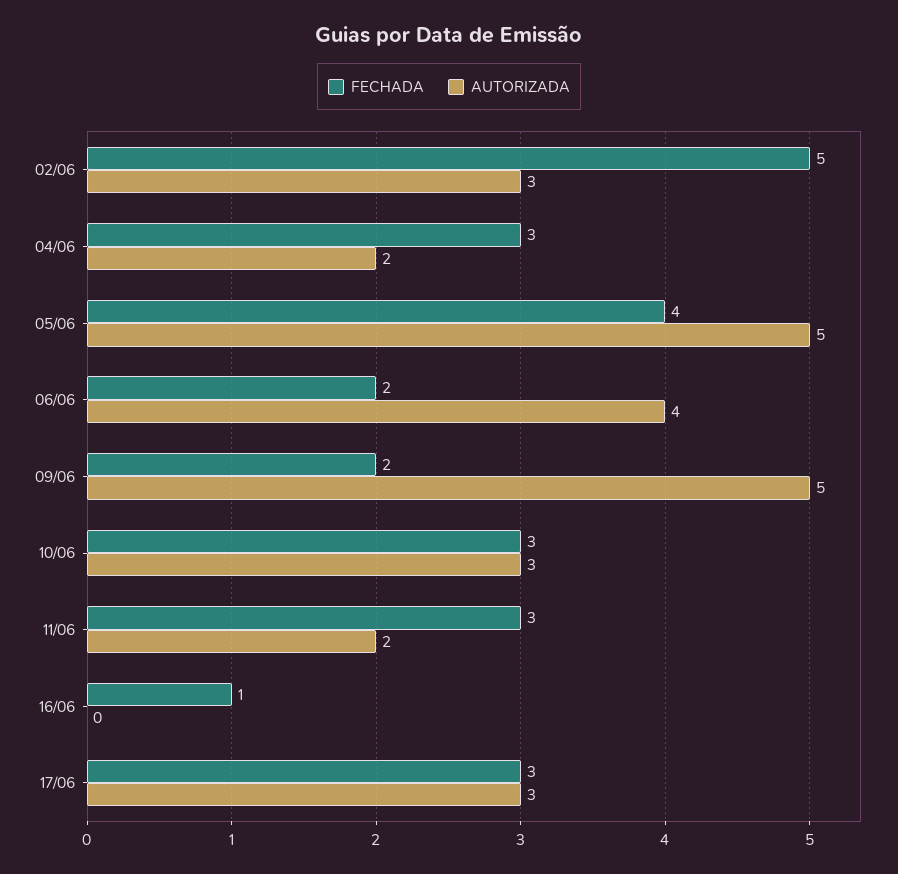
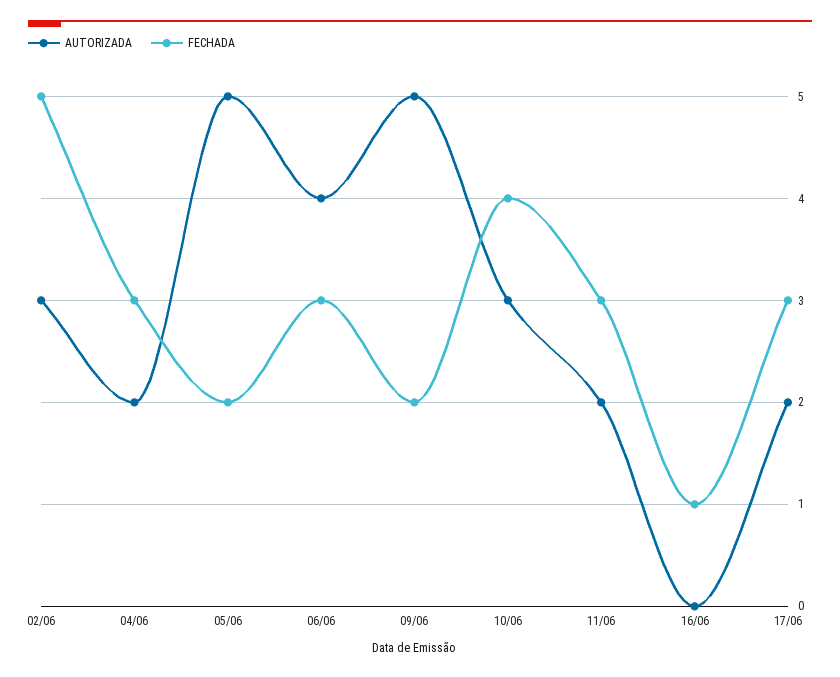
FECHADA, 05/06: 4 -> 2
FECHADA, 06/06: 2 -> 3
FECHADA, 10/06: 3 -> 4
AUTORIZADA, 17/06: 3 -> 2

